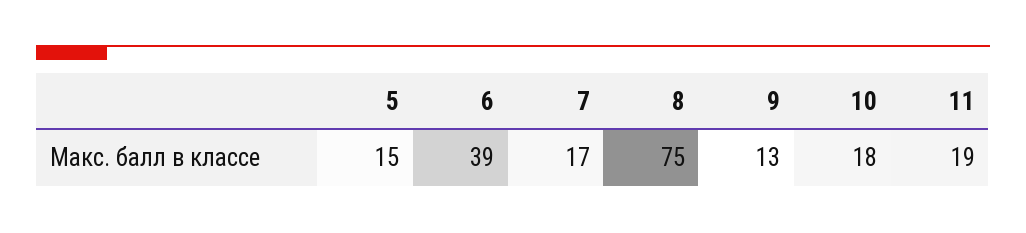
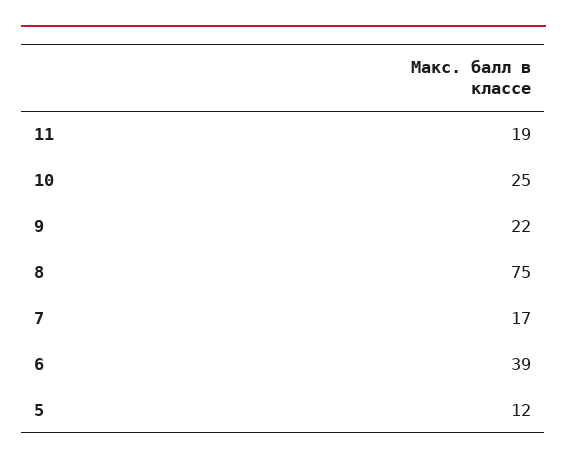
5: 15 -> 12
9: 13 -> 22
10: 18 -> 25

